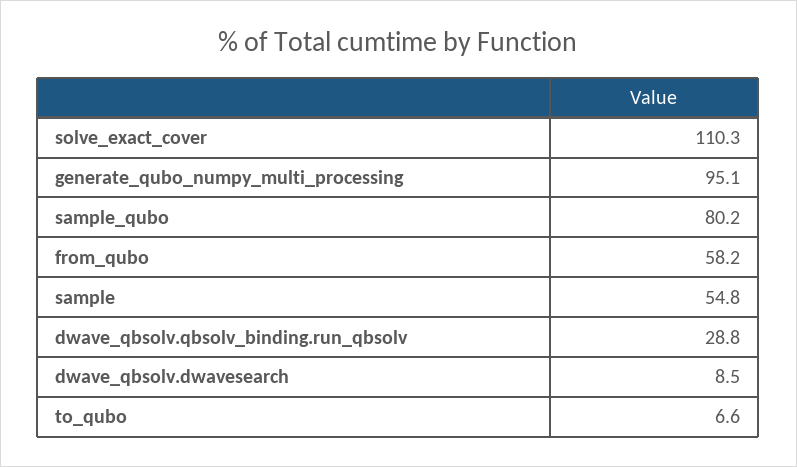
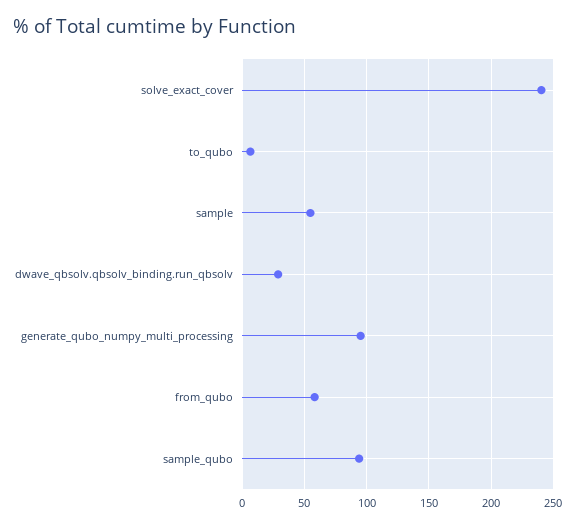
solve_exact_cover: 110.3 -> 240
sample_qubo: 80.2 -> 95
dwave_qbsolv.dwavesearch: 8.5 -> none

